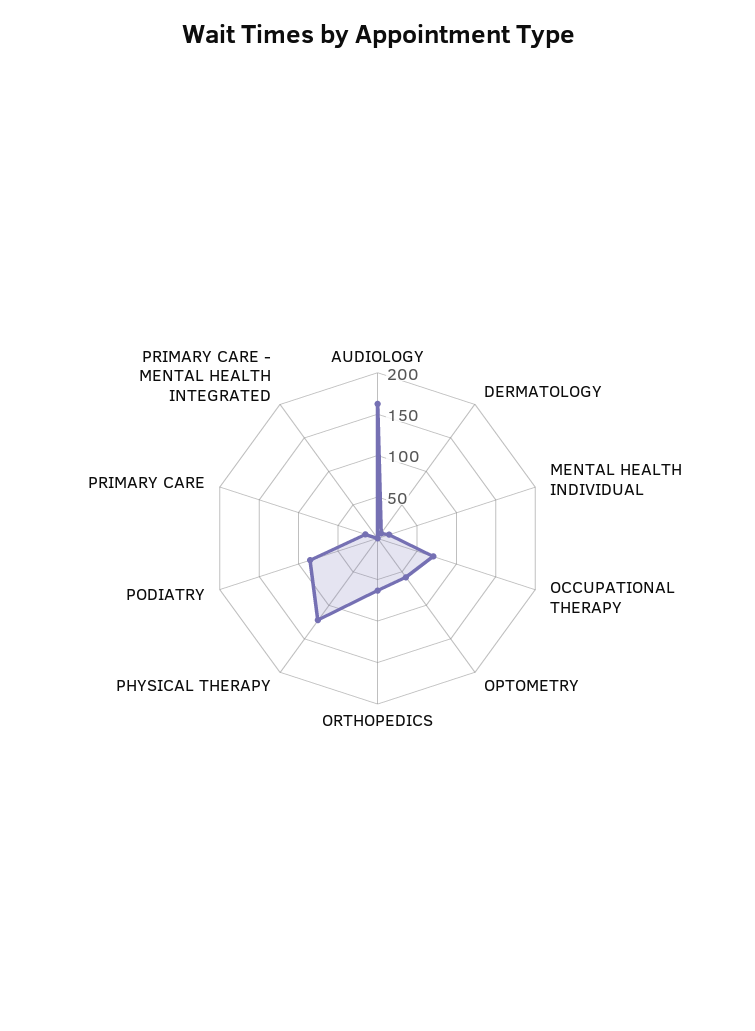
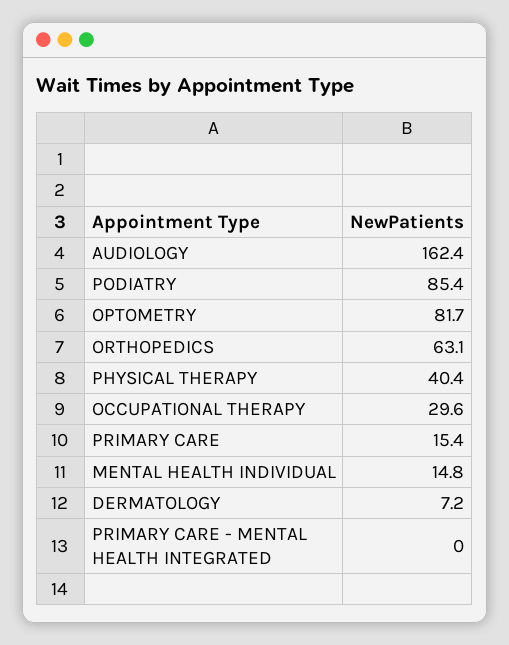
OCCUPATIONAL THERAPY: 70 -> 29.6
OPTOMETRY: 60 -> 81.7
PHYSICAL THERAPY: 120 -> 40.4

